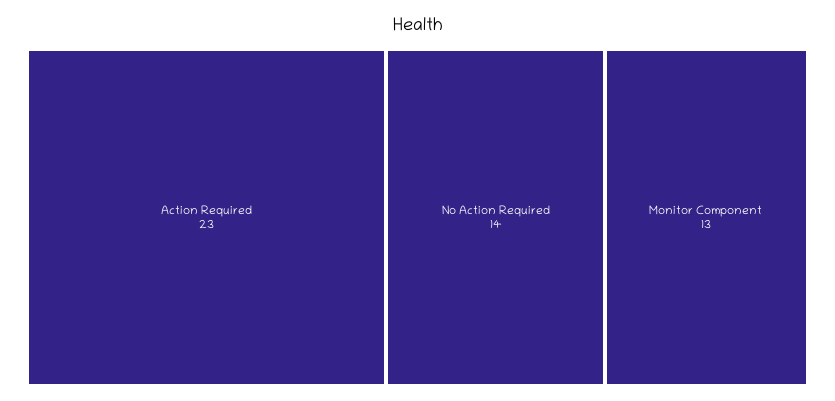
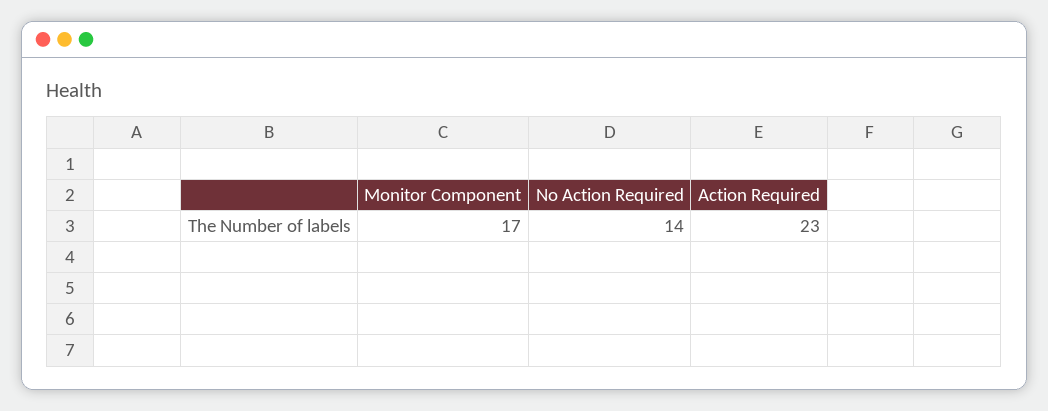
Monitor Component: 13 -> 17

